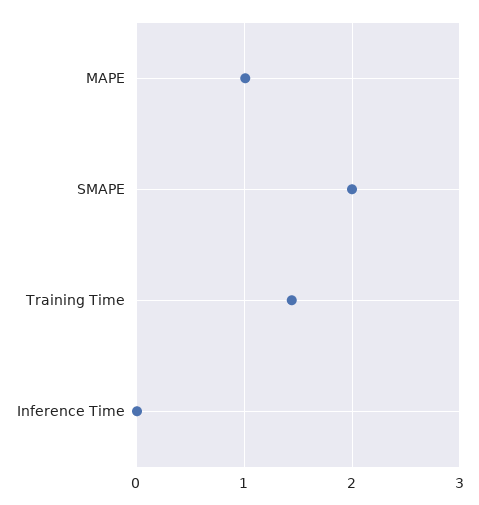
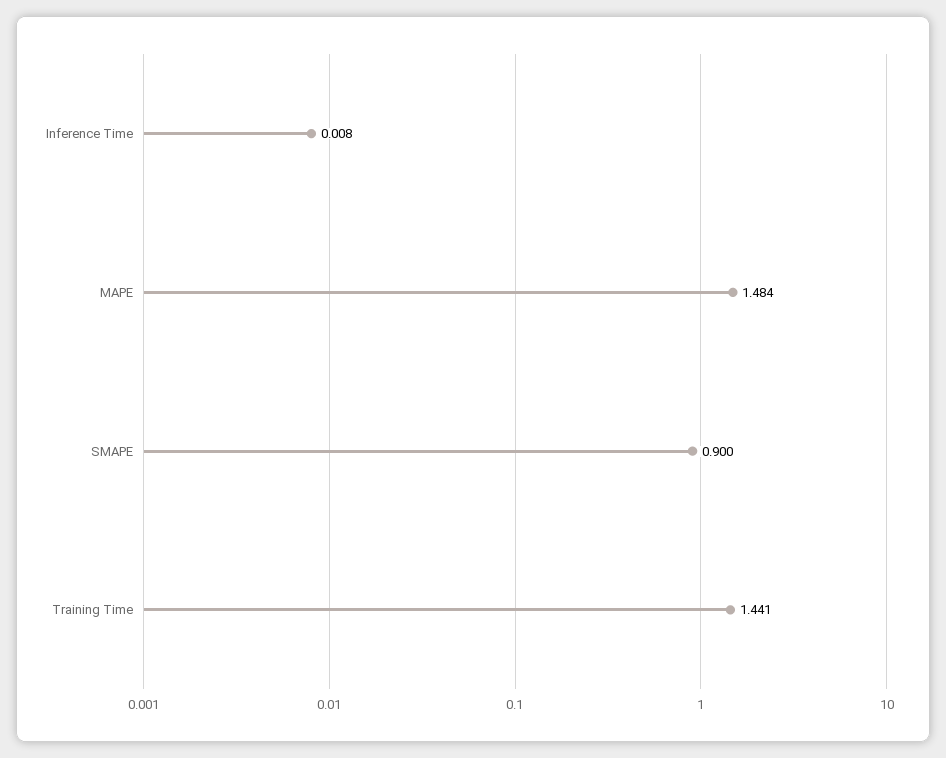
MAPE: 1 -> 1.484
SMAPE: 2 -> 0.9

